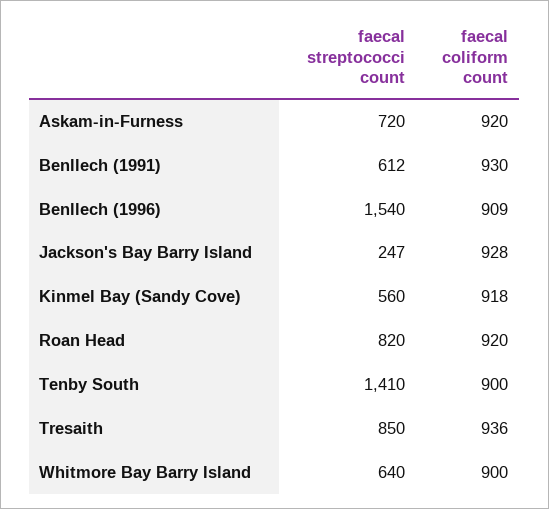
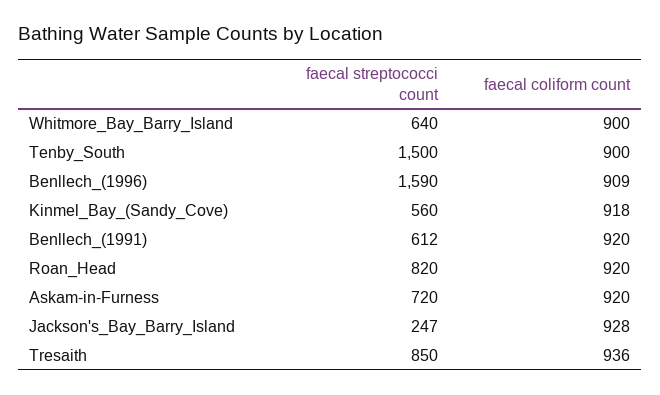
faecal coliform count, Benllech (1991): 930 -> 920
faecal streptococci count, Benllech (1996): 1540 -> 1590
faecal streptococci count, Tenby South: 1410 -> 1500

